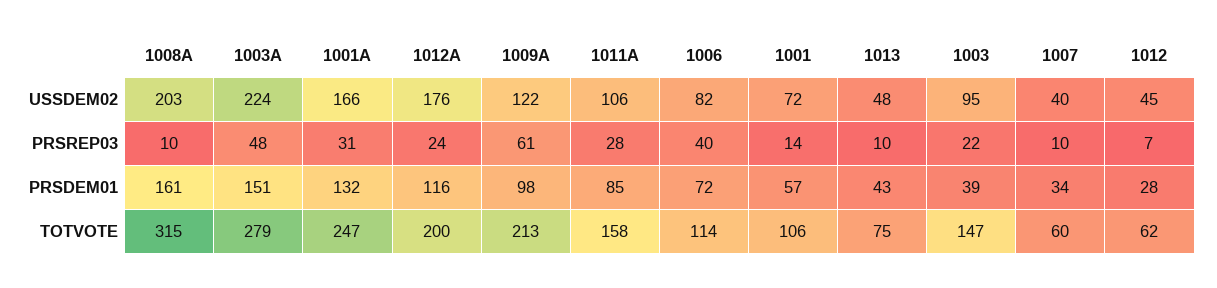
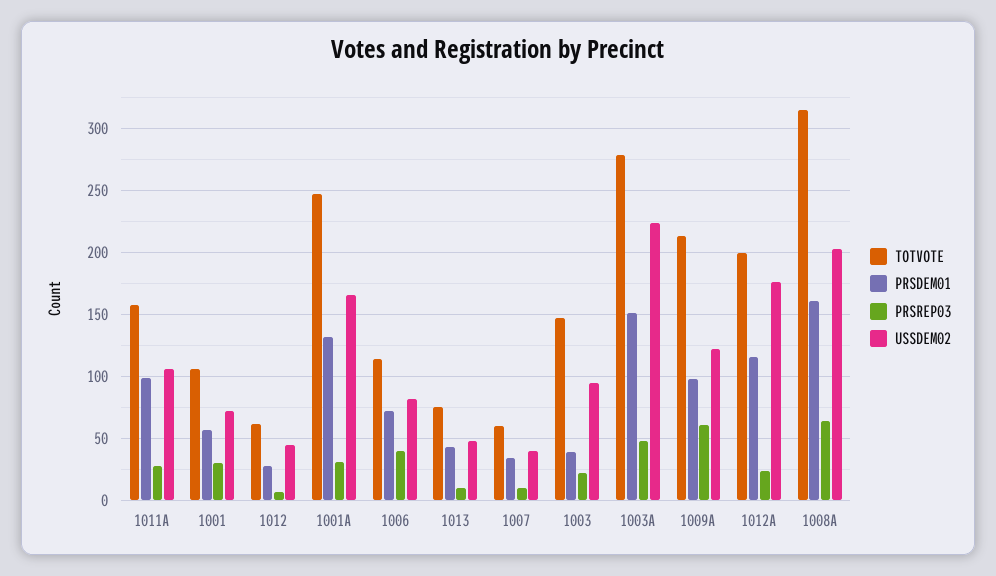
PRSREP03, 1008A: 10 -> 65
PRSREP03, 1001: 14 -> 30
PRSDEM01, 1011A: 85 -> 100

